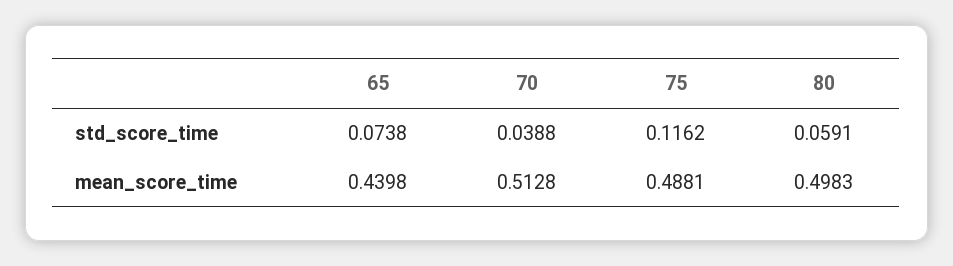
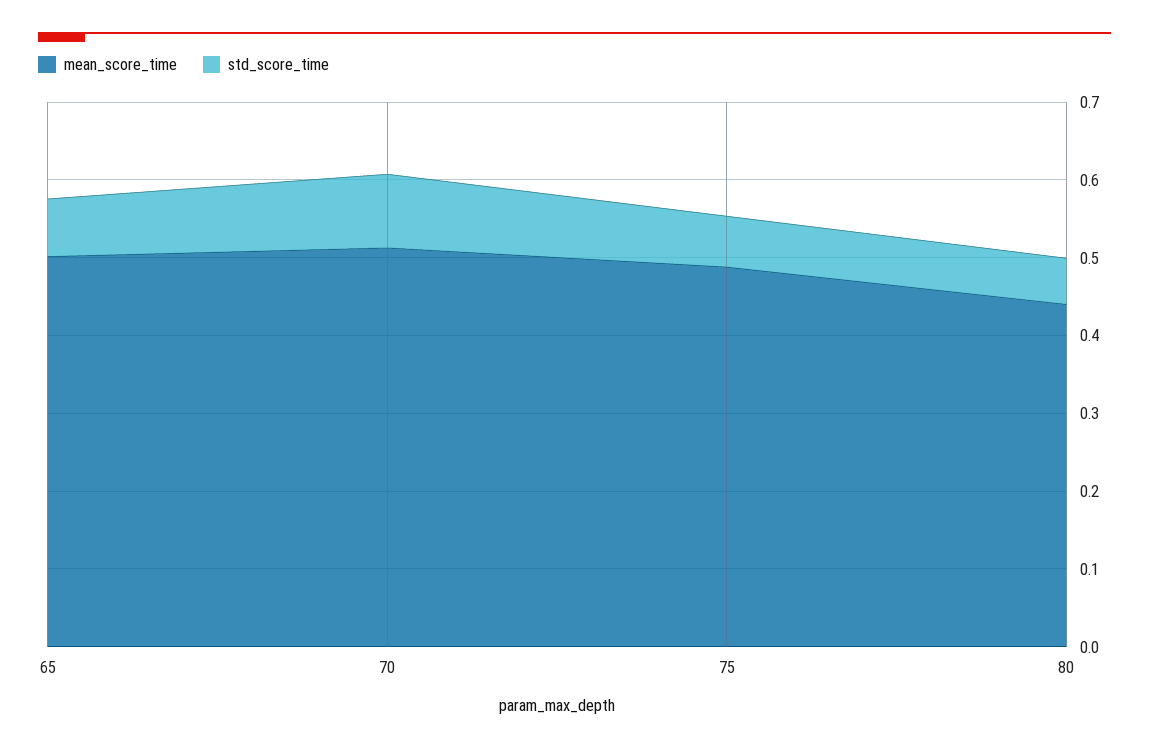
std_score_time, 70: 0.0388 -> 0.1
std_score_time, 75: 0.1162 -> 0.06
mean_score_time, 65: 0.4398 -> 0.5
mean_score_time, 80: 0.4983 -> 0.44

